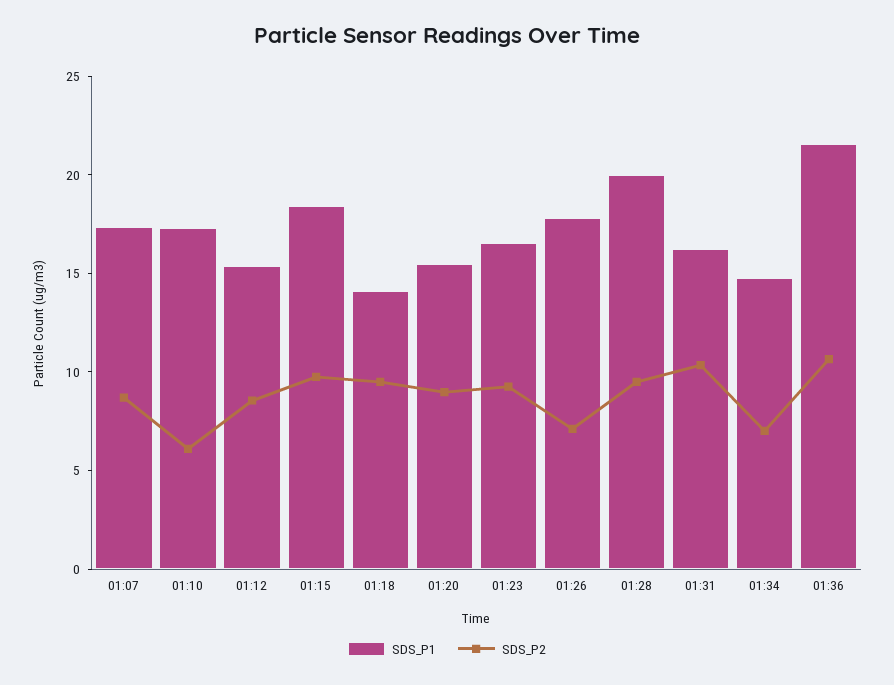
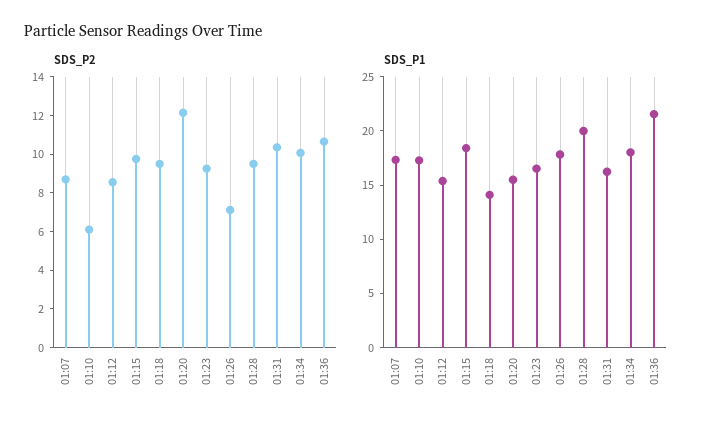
SDS_P2, 01:20: 9 -> 12
SDS_P1, 01:34: 15 -> 18
SDS_P2, 01:34: 7 -> 10

